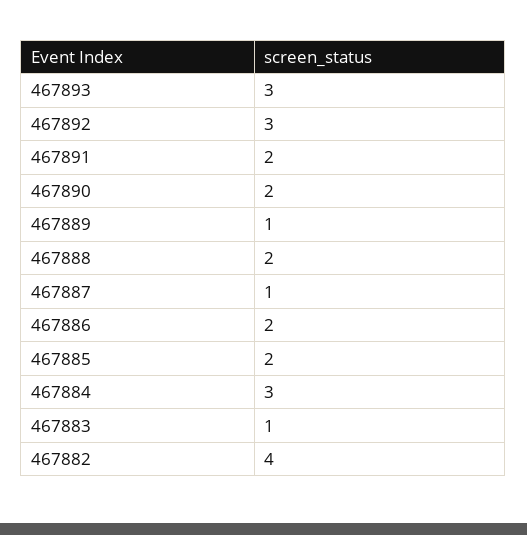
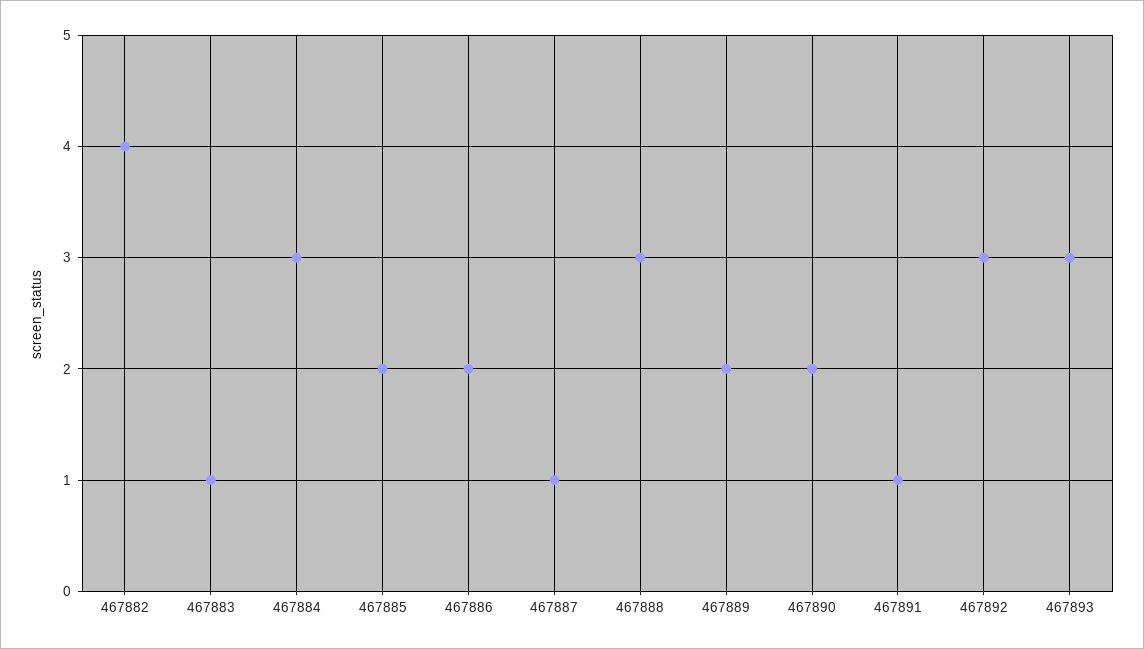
467891: 2 -> 1
467889: 1 -> 2
467888: 2 -> 3

